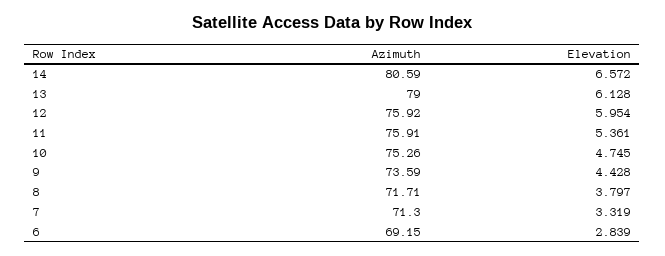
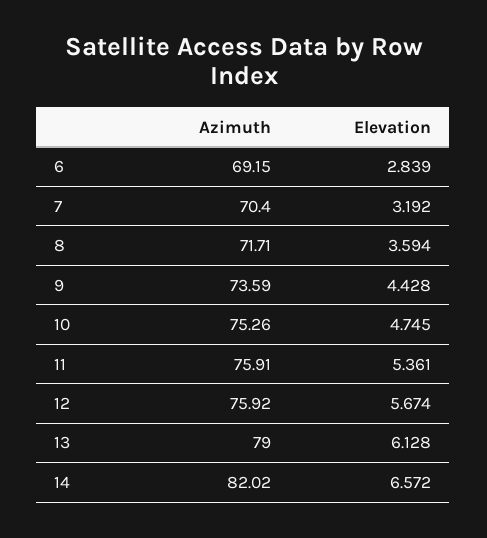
Azimuth, 14: 80.59 -> 82.02
Elevation, 12: 5.954 -> 5.674
Elevation, 8: 3.797 -> 3.594
Azimuth, 7: 71.3 -> 70.4
Elevation, 7: 3.319 -> 3.192

